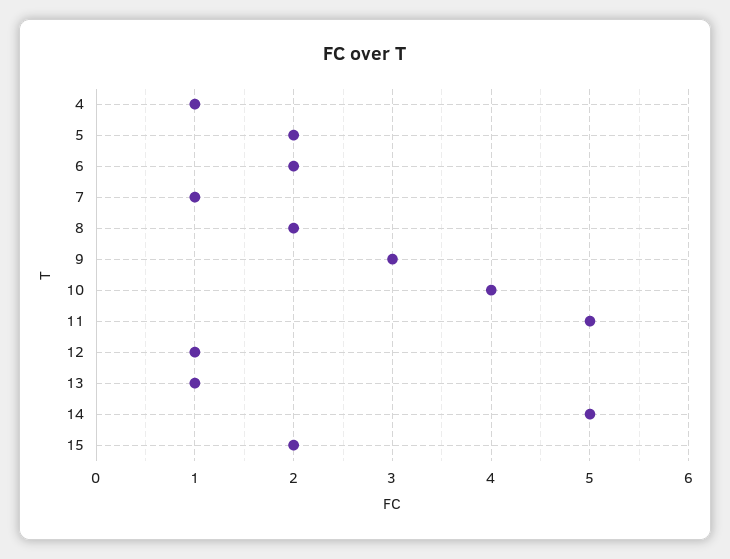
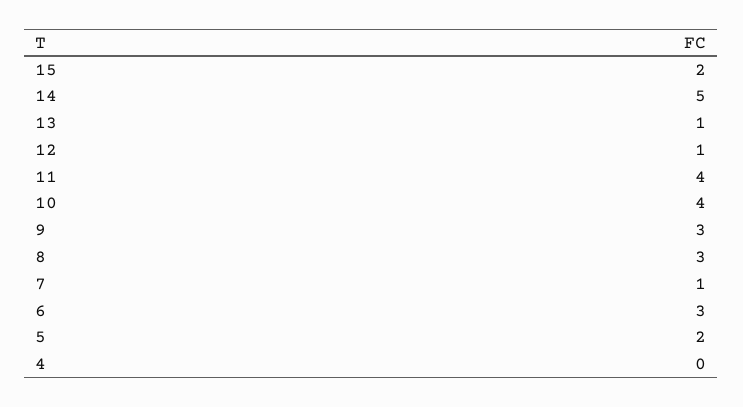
4: 1 -> 0
6: 2 -> 3
8: 2 -> 3
11: 5 -> 4

